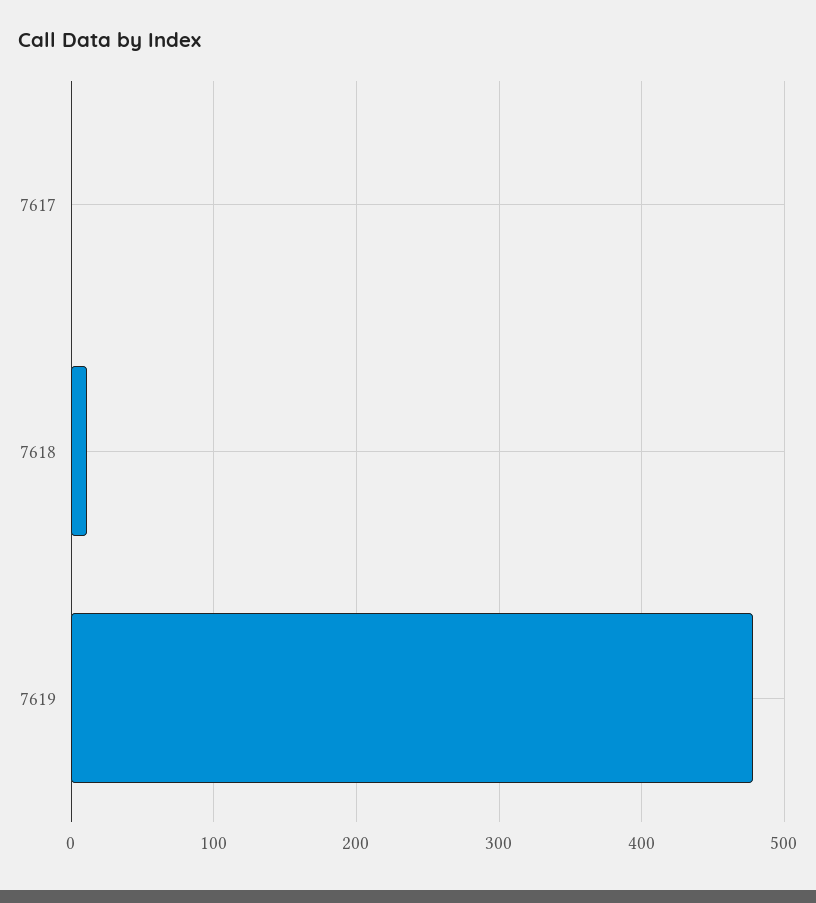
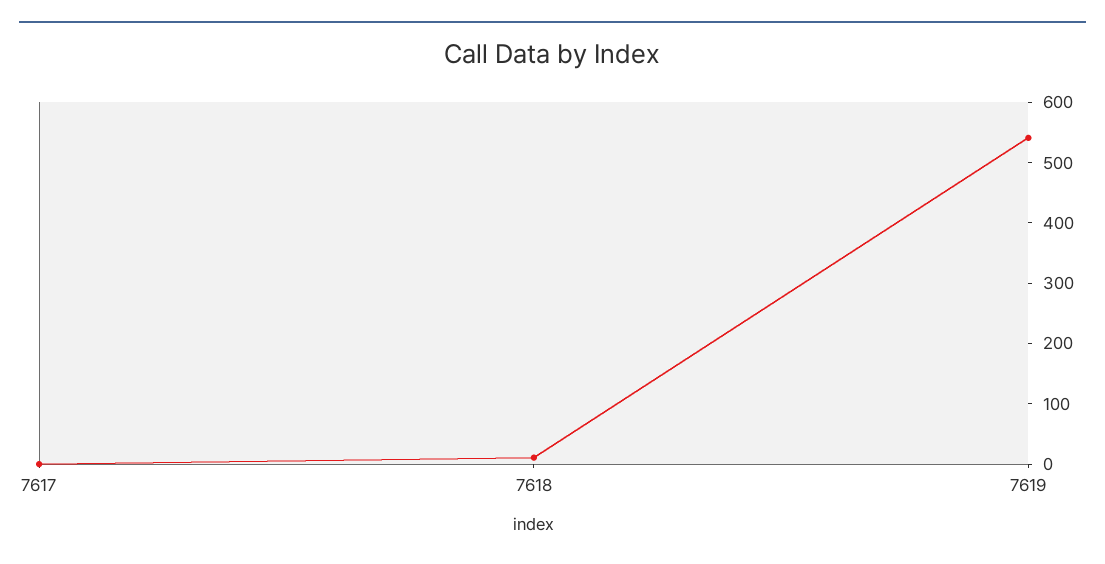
7619: 480 -> 540

